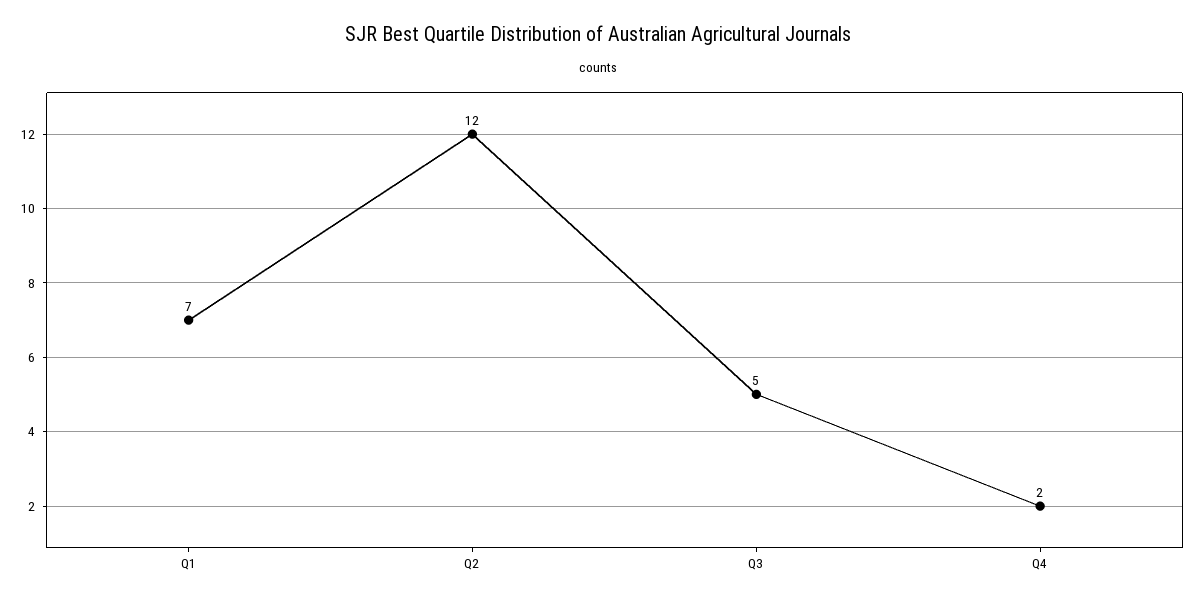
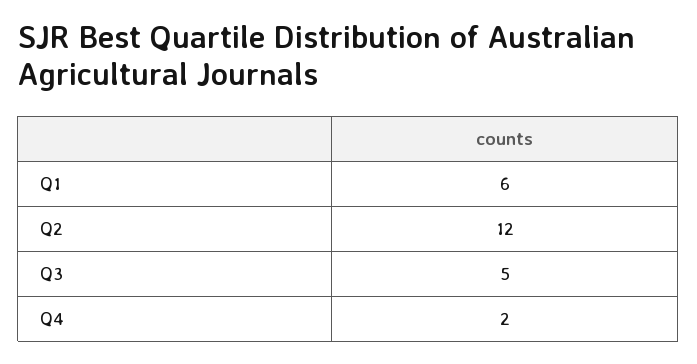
Q1: 7 -> 6

